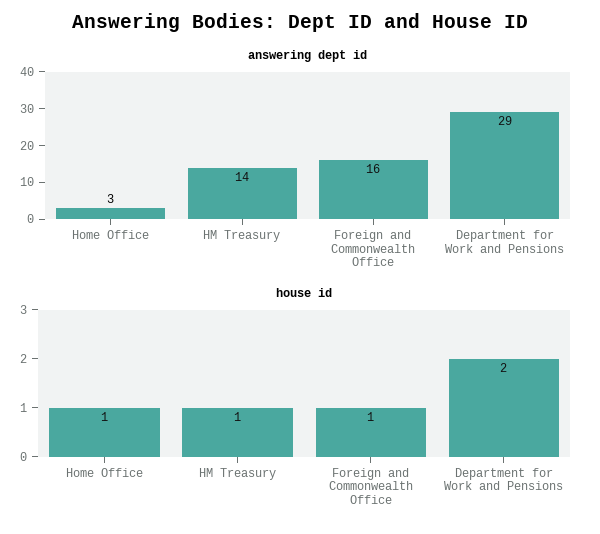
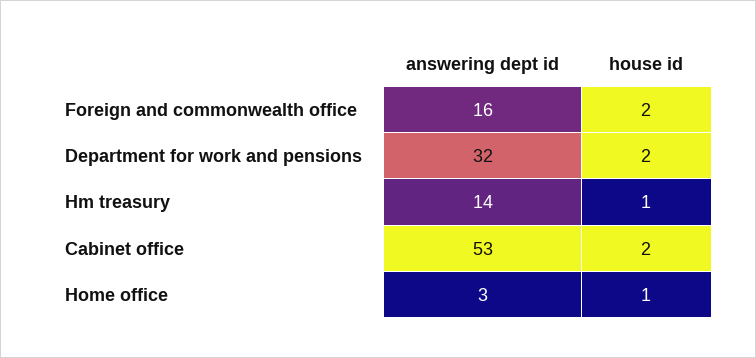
answering dept id, Department for Work and Pensions: 29 -> 32
house id, Foreign and Commonwealth Office: 1 -> 2
answering dept id, Cabinet office: none -> 53
house id, Cabinet office: none -> 2

